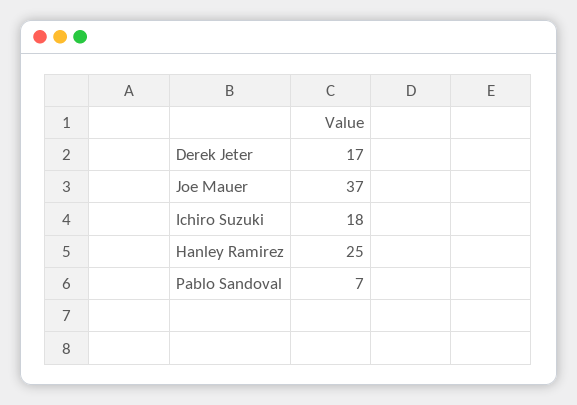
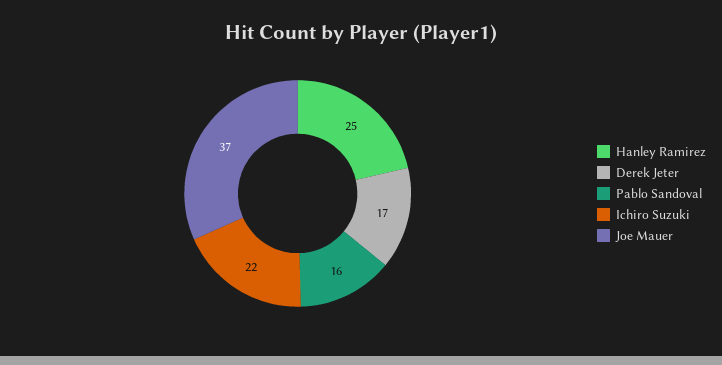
Ichiro Suzuki: 18 -> 22
Pablo Sandoval: 7 -> 16

